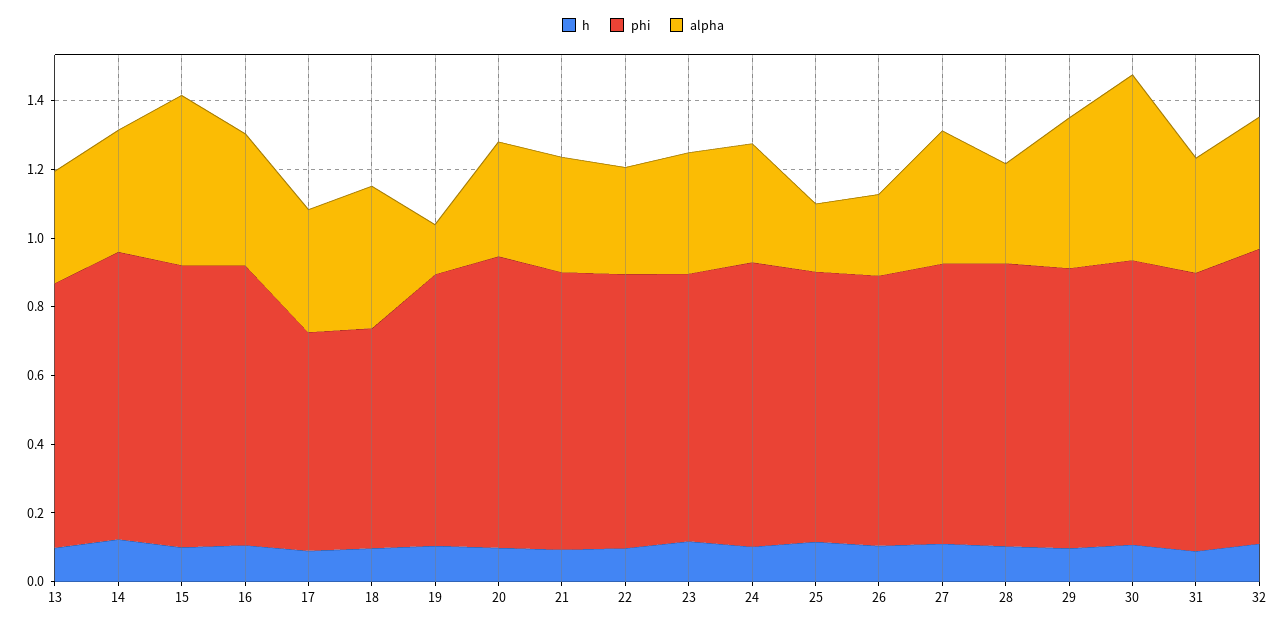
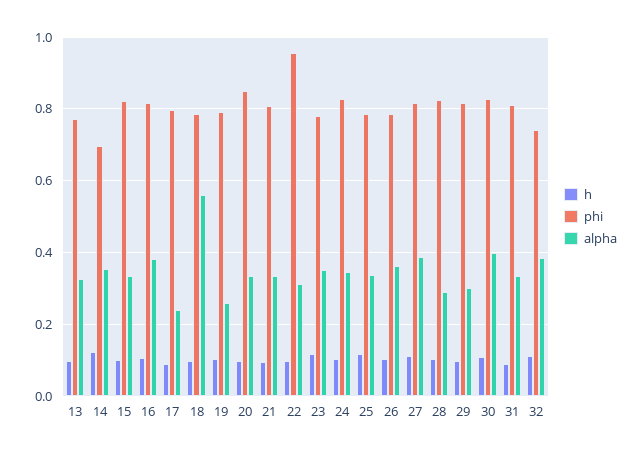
phi, 14: 0.85 -> 0.7
alpha, 15: 0.5 -> 0.34
phi, 17: 0.65 -> 0.8
alpha, 17: 0.35 -> 0.24
phi, 18: 0.65 -> 0.78
alpha, 18: 0.4 -> 0.56
alpha, 19: 0.15 -> 0.26
phi, 22: 0.8 -> 0.96
alpha, 25: 0.2 -> 0.34
alpha, 26: 0.25 -> 0.36
alpha, 29: 0.45 -> 0.3
alpha, 30: 0.55 -> 0.4
phi, 32: 0.85 -> 0.74

